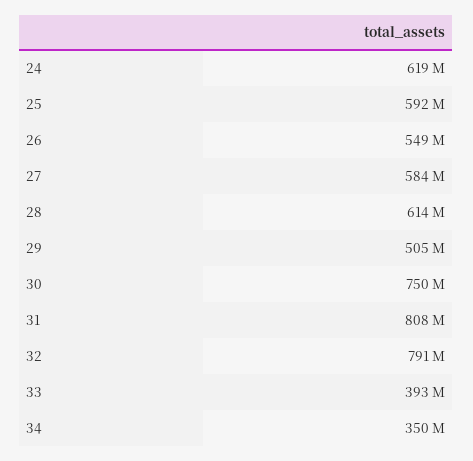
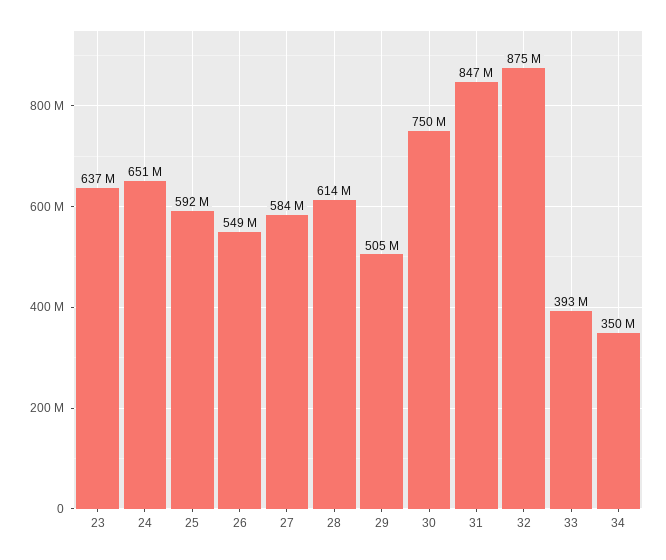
24: 619000000 -> 651000000
31: 808000000 -> 847000000
32: 791000000 -> 875000000
23: none -> 637000000

